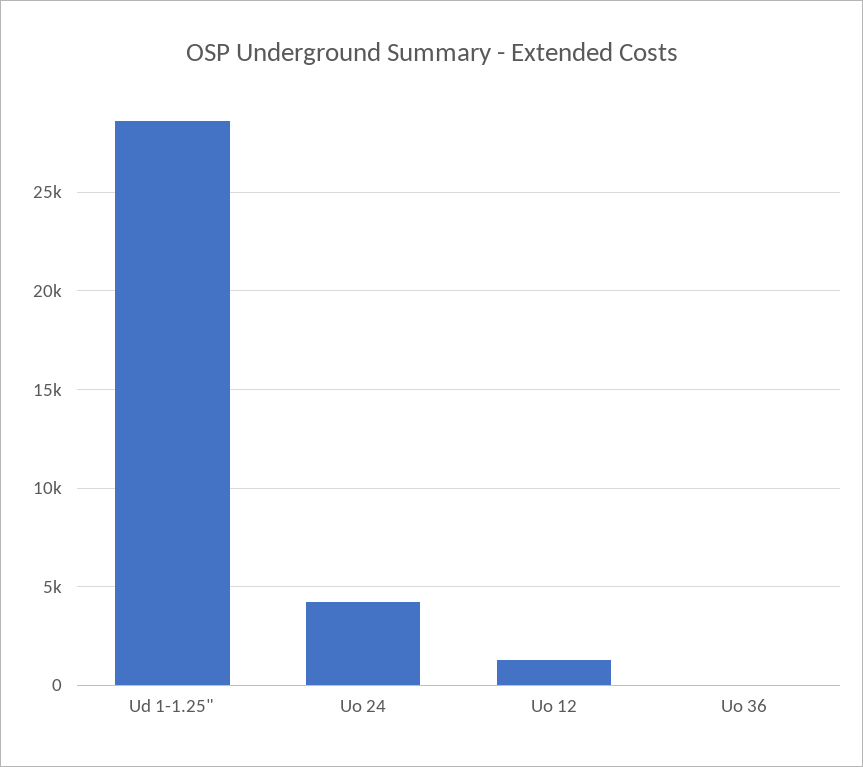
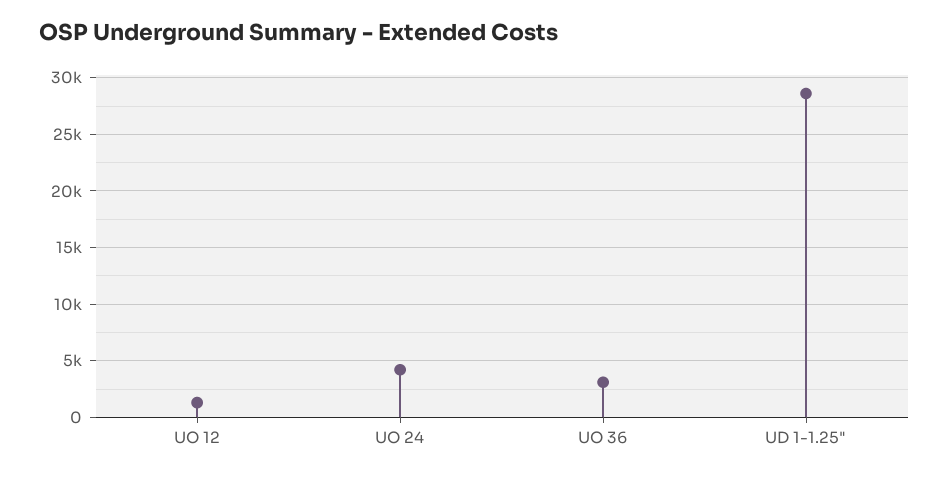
Uo 36: 0 -> 3000

